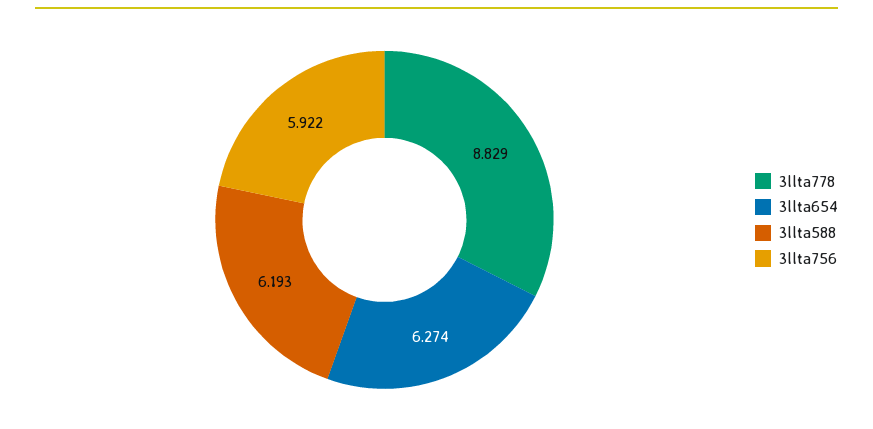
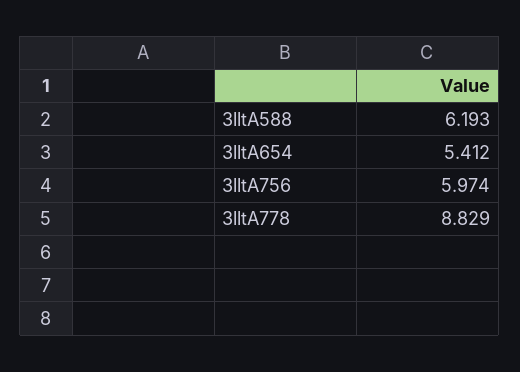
3llta654: 6.274 -> 5.412
3llta756: 5.922 -> 5.974

